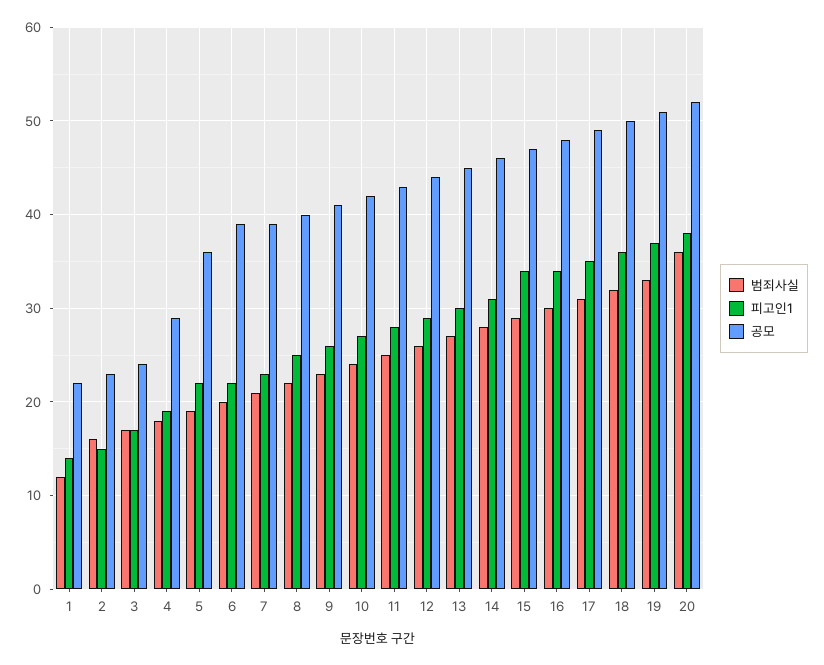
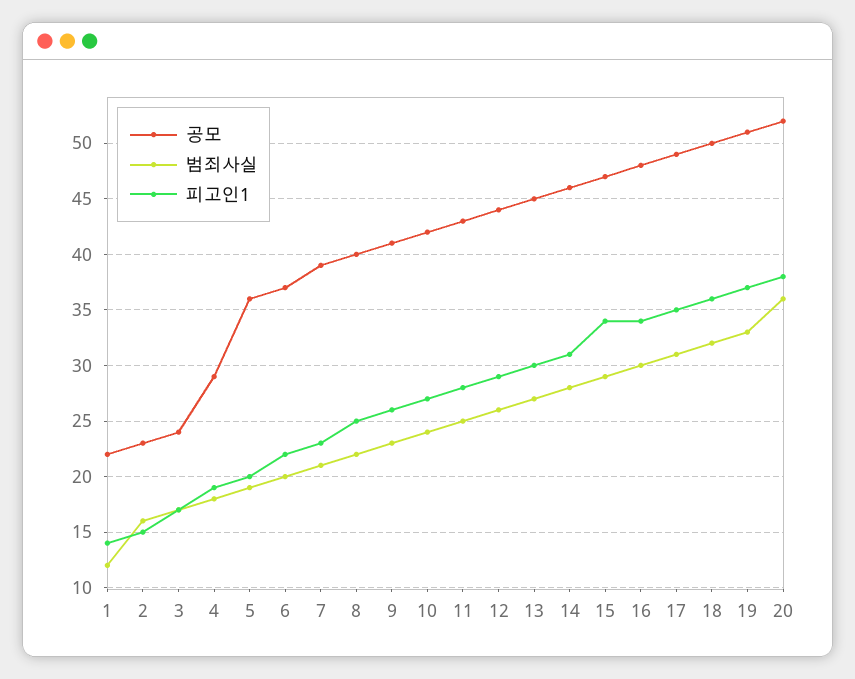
피고인1, 5: 22 -> 20
공모, 6: 39 -> 37

